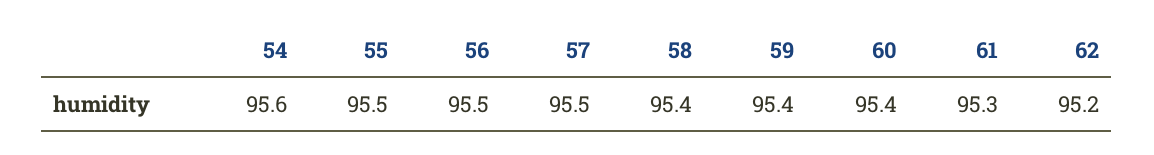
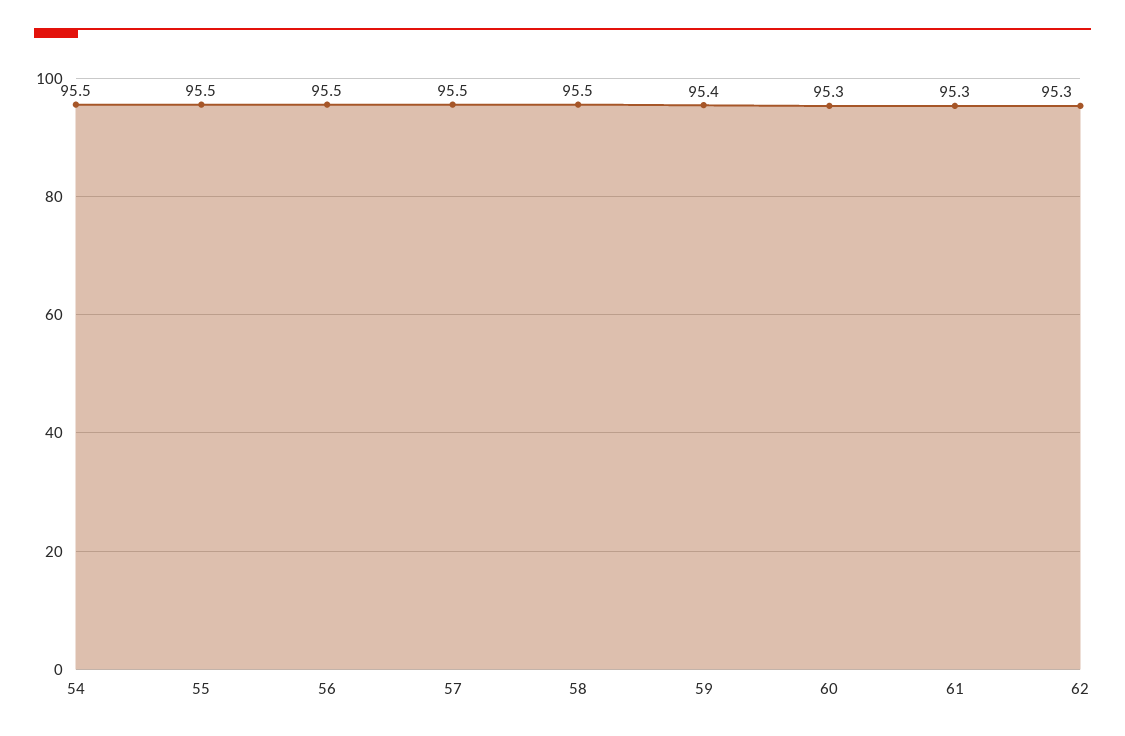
54: 95.6 -> 95.5
58: 95.4 -> 95.5
60: 95.4 -> 95.3
62: 95.2 -> 95.3

